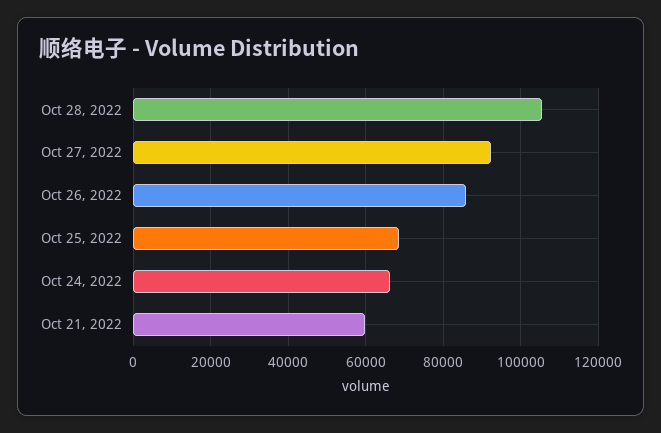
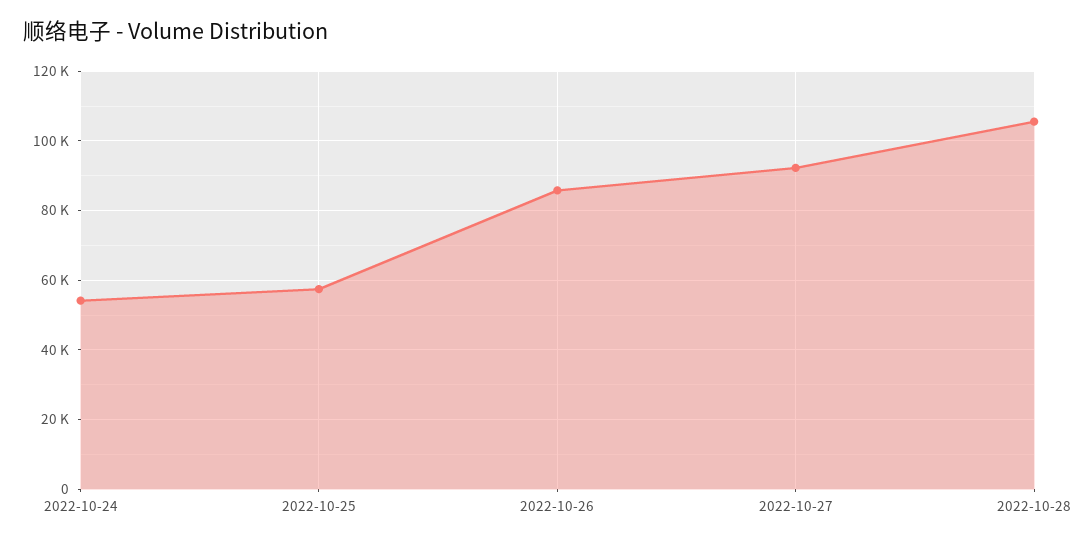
Oct 25, 2022: 68000 -> 58000
Oct 24, 2022: 66000 -> 54000
Oct 21, 2022: 60000 -> none

